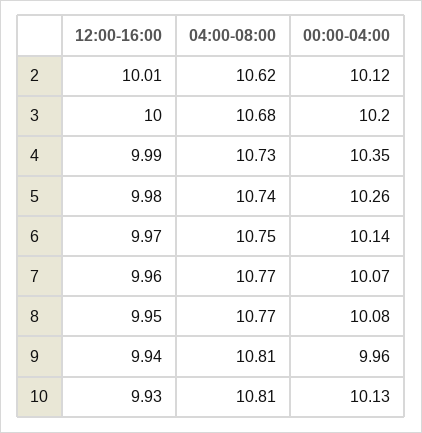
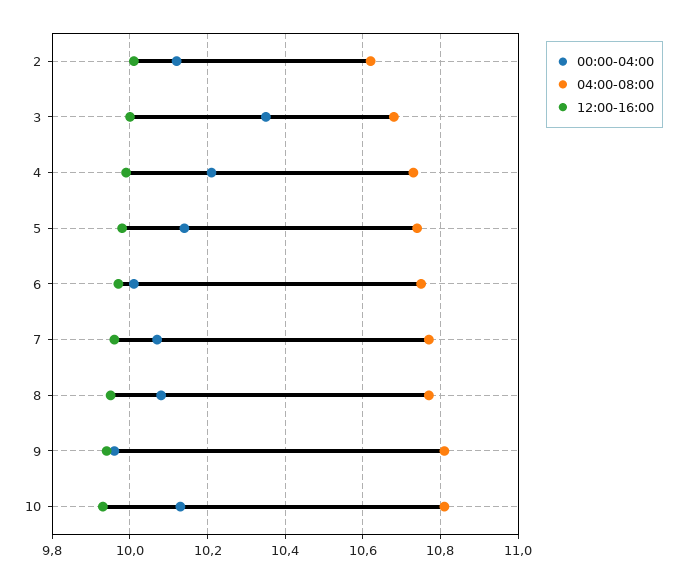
00:00-04:00, 3: 10.2 -> 10.35
00:00-04:00, 4: 10.35 -> 10.2
00:00-04:00, 5: 10.26 -> 10.15
00:00-04:00, 6: 10.14 -> 10

